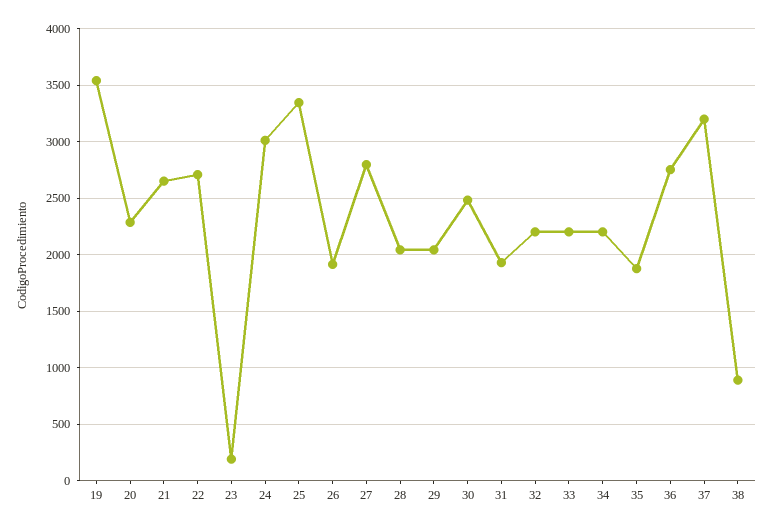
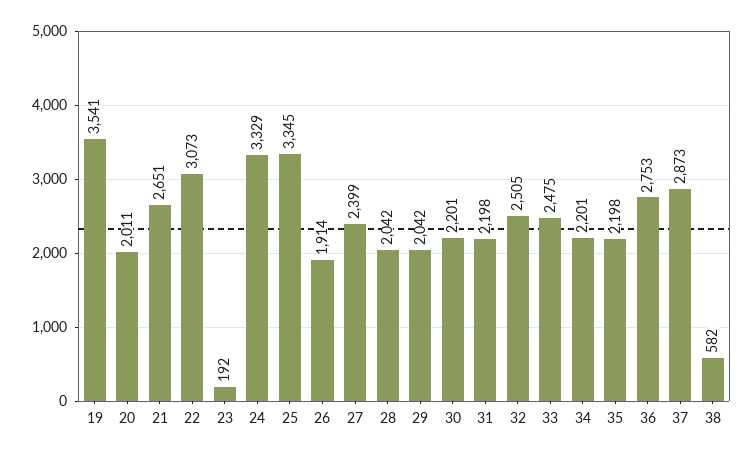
20: 2300 -> 2011
22: 2700 -> 3073
24: 3000 -> 3329
27: 2800 -> 2399
30: 2500 -> 2201
31: 1900 -> 2198
32: 2200 -> 2505
33: 2200 -> 2475
35: 1900 -> 2198
37: 3200 -> 2873
38: 900 -> 582

